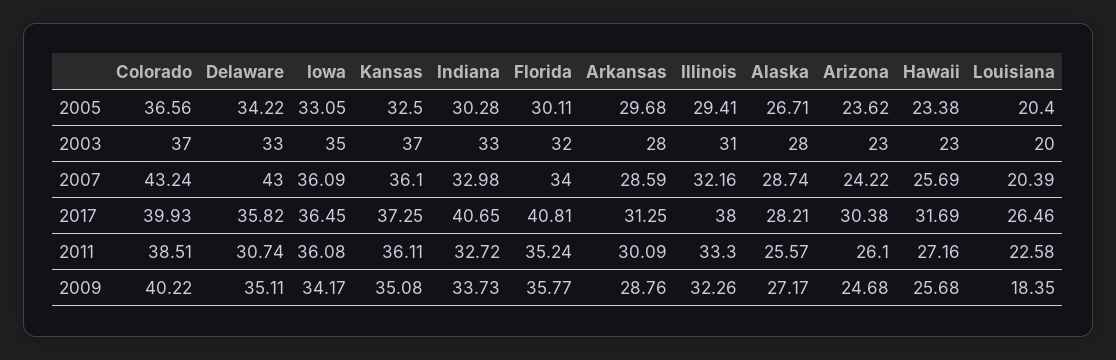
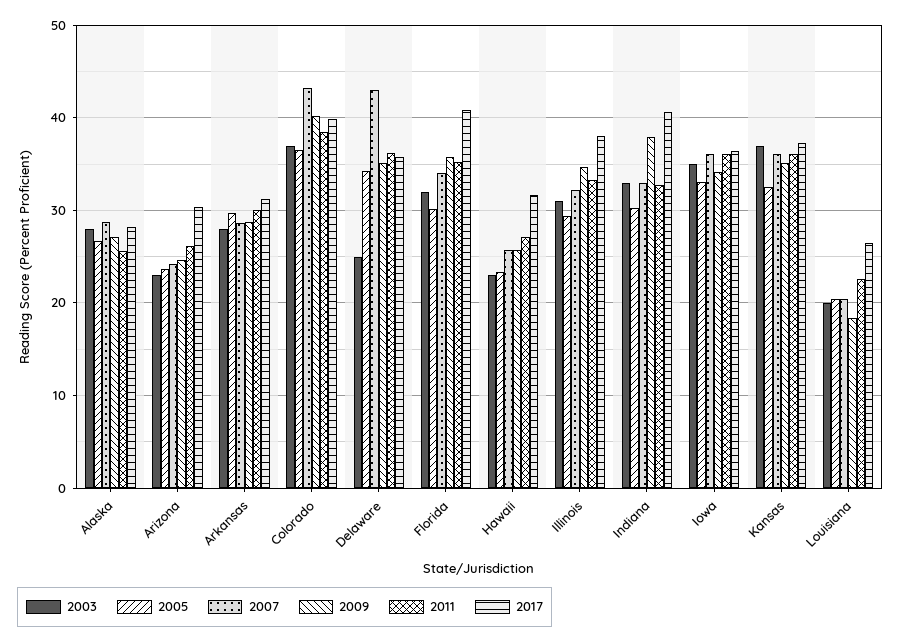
2003, Delaware: 33 -> 25
2011, Delaware: 30.74 -> 36
2009, Indiana: 33.73 -> 38
2009, Illinois: 32.26 -> 35

